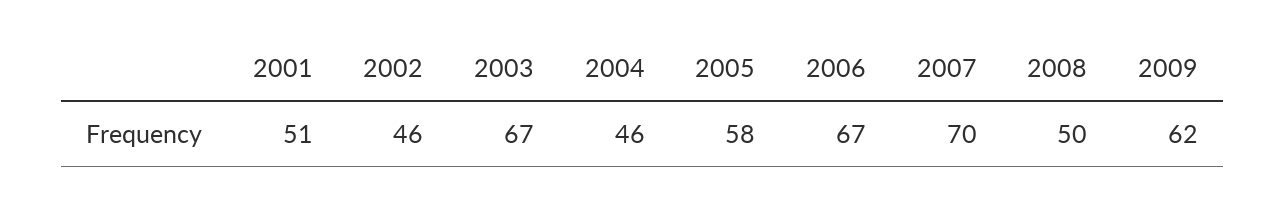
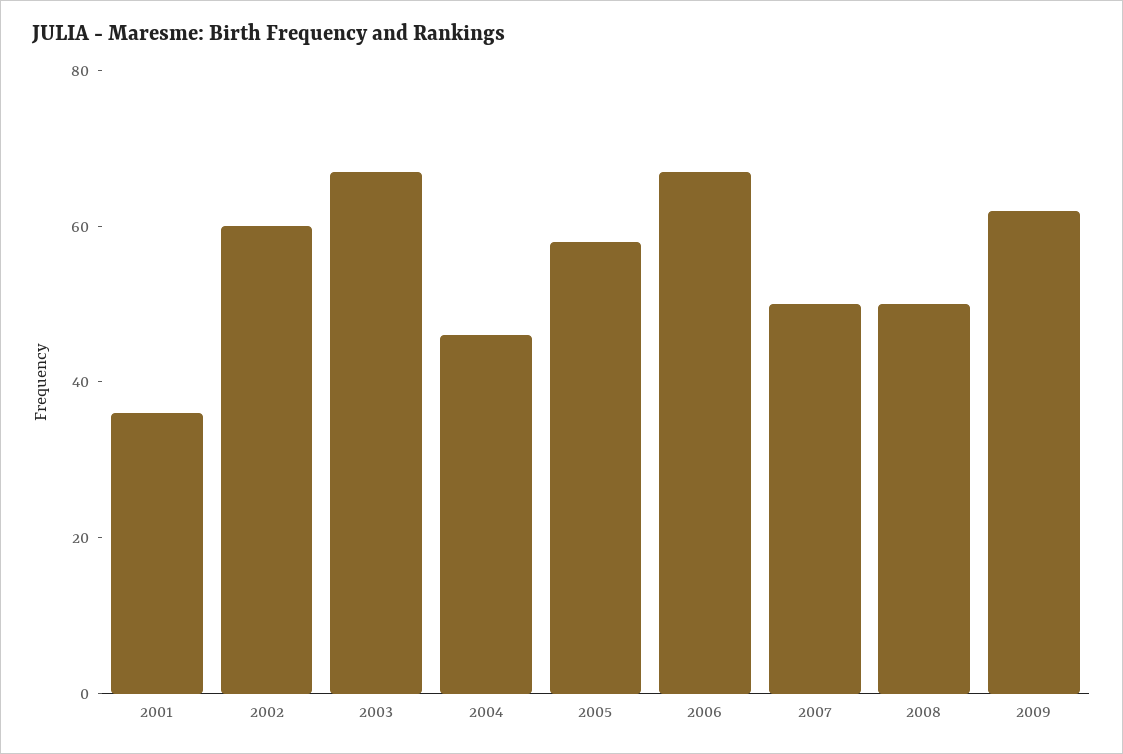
2001: 51 -> 35
2002: 46 -> 60
2007: 70 -> 50

